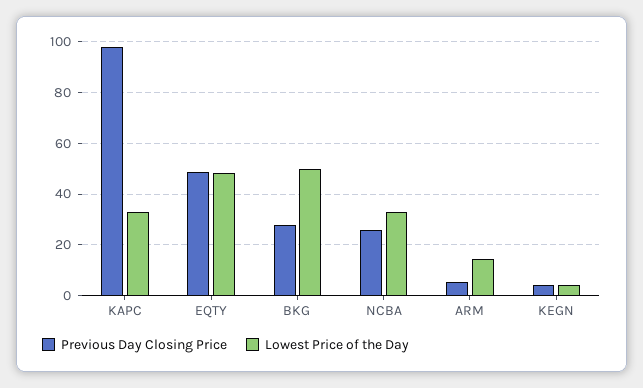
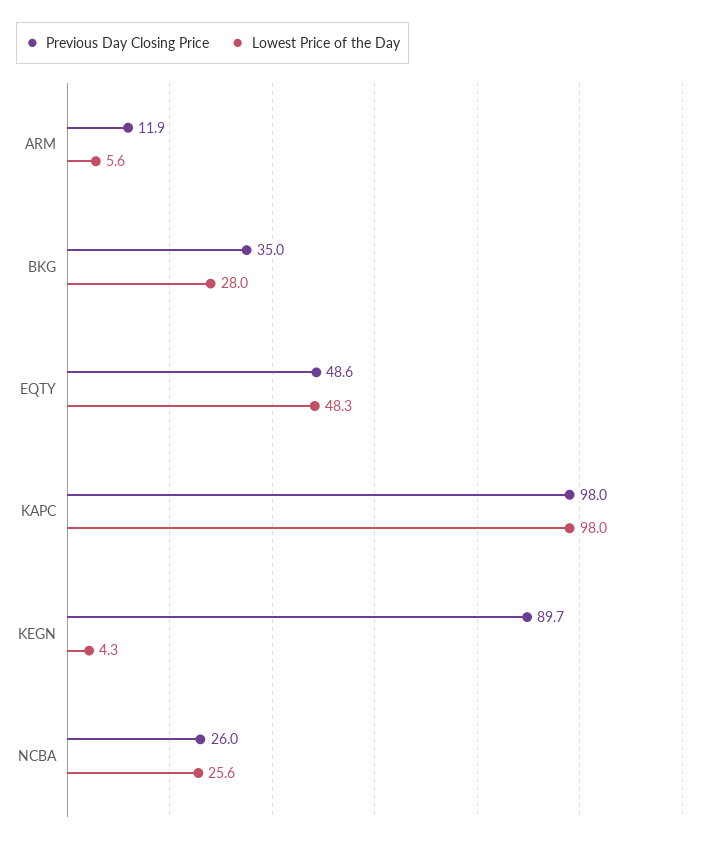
Lowest Price of the Day, KAPC: 32.5 -> 98
Previous Day Closing Price, BKG: 27.5 -> 35
Lowest Price of the Day, BKG: 50 -> 28
Lowest Price of the Day, NCBA: 32.5 -> 25.6
Previous Day Closing Price, ARM: 5 -> 11.9
Lowest Price of the Day, ARM: 15 -> 5.6
Previous Day Closing Price, KEGN: 5 -> 89.7

